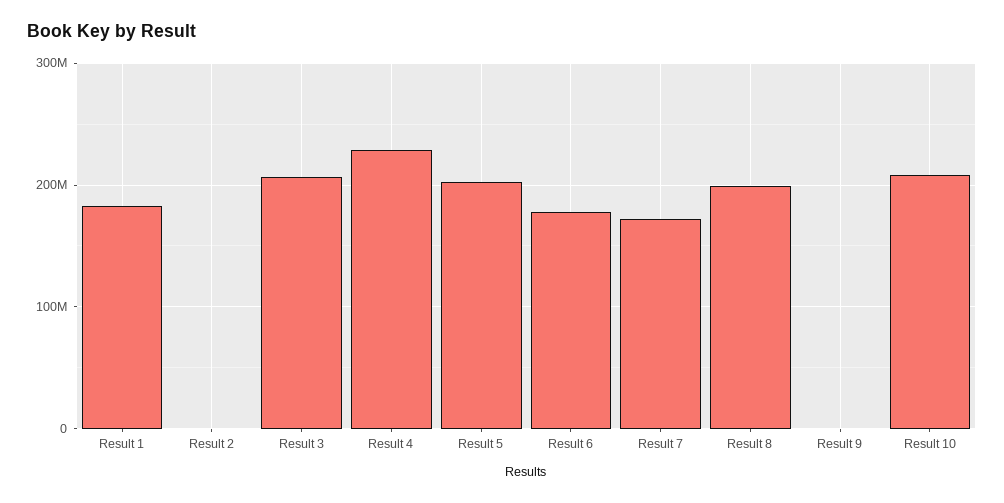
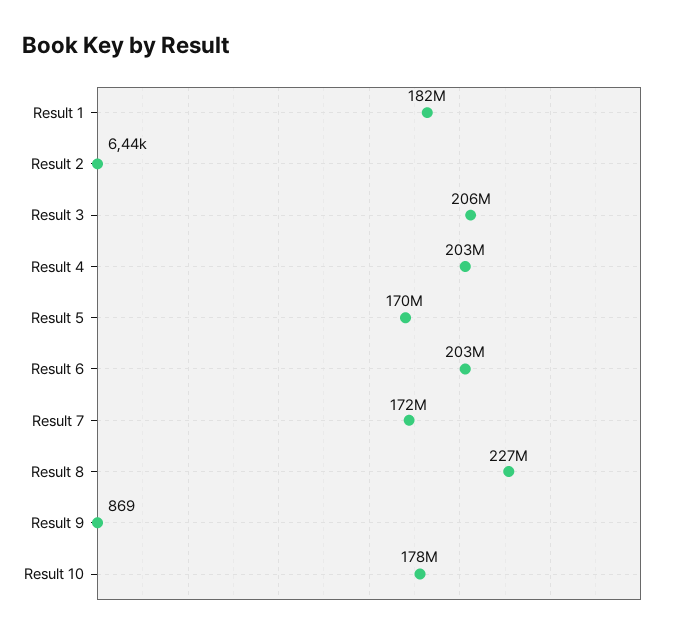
Result 4: 230000000 -> 203000000
Result 5: 200000000 -> 170000000
Result 6: 180000000 -> 203000000
Result 8: 200000000 -> 227000000
Result 10: 210000000 -> 178000000

